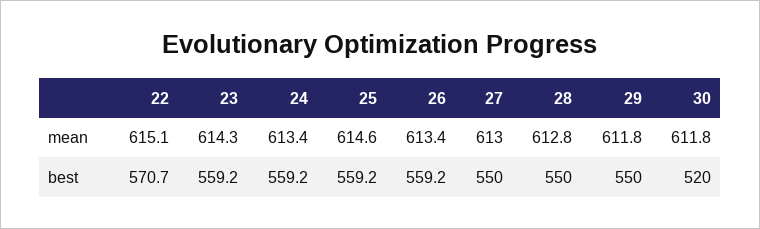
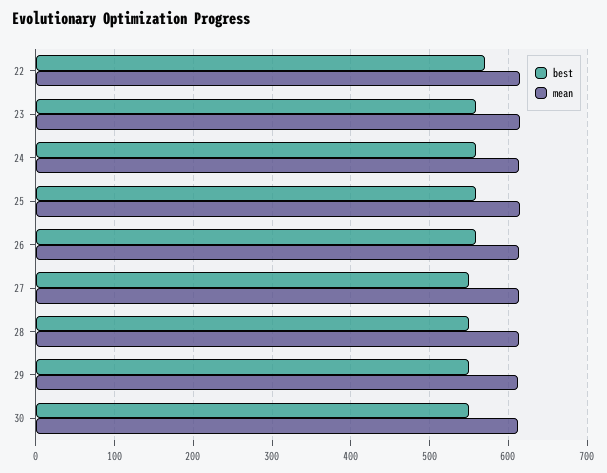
best, 30: 520 -> 550

